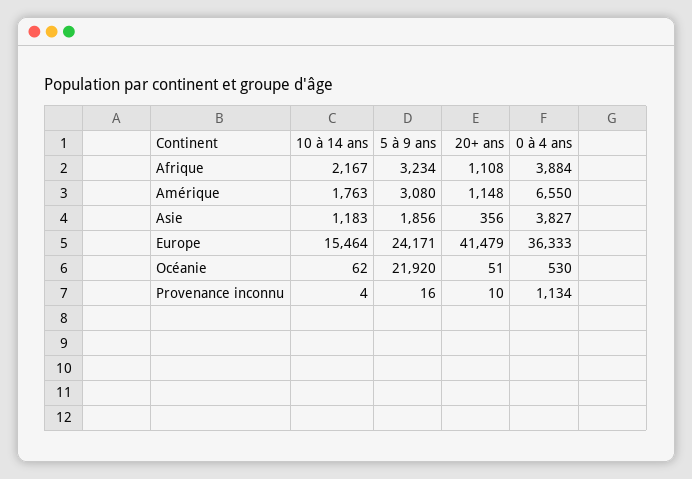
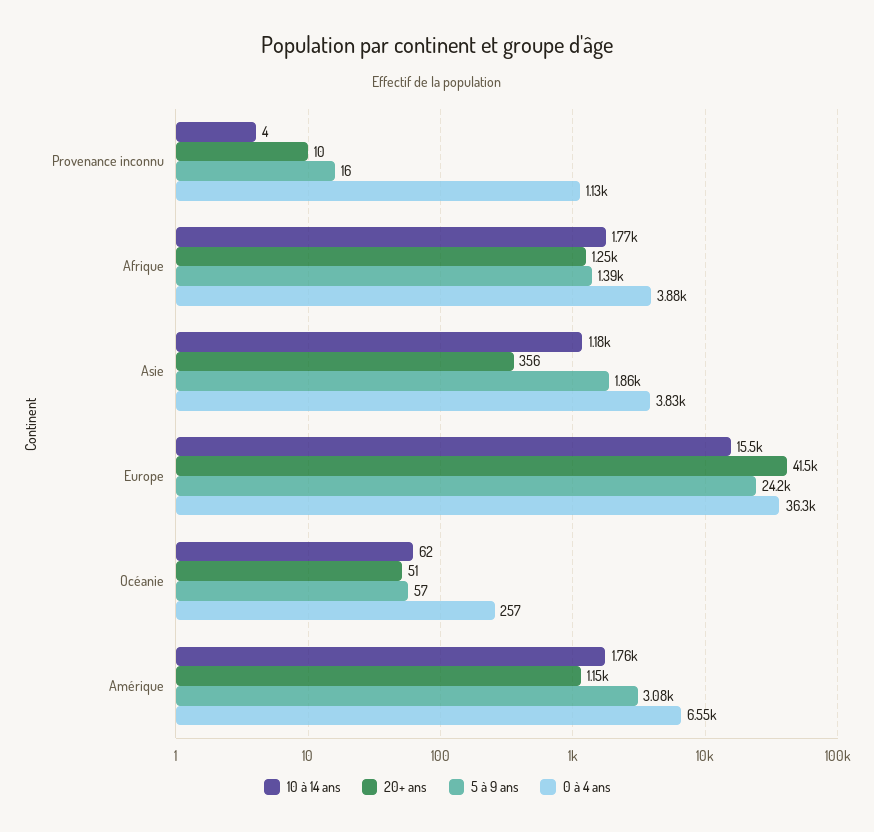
10 à 14 ans, Afrique: 2167 -> 1770
5 à 9 ans, Afrique: 3234 -> 1390
20+ ans, Afrique: 1108 -> 1250
5 à 9 ans, Océanie: 21920 -> 57
0 à 4 ans, Océanie: 530 -> 257

